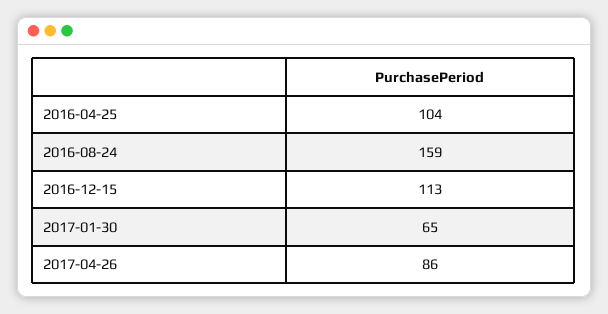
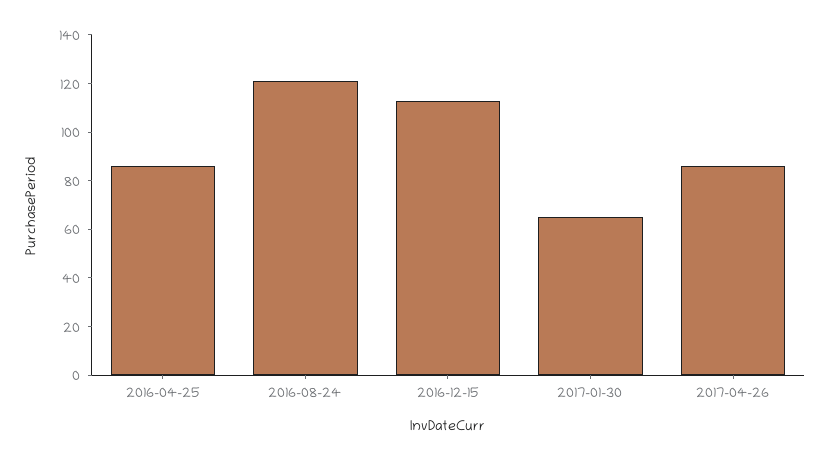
2016-04-25: 104 -> 85
2016-08-24: 159 -> 120

